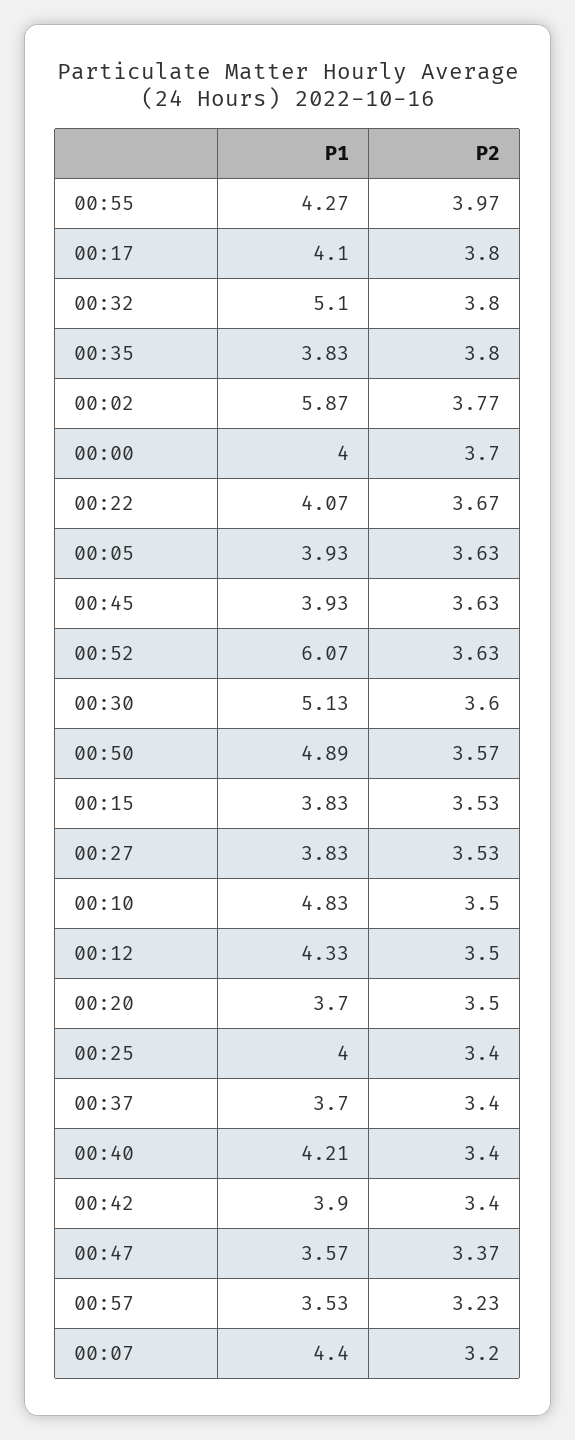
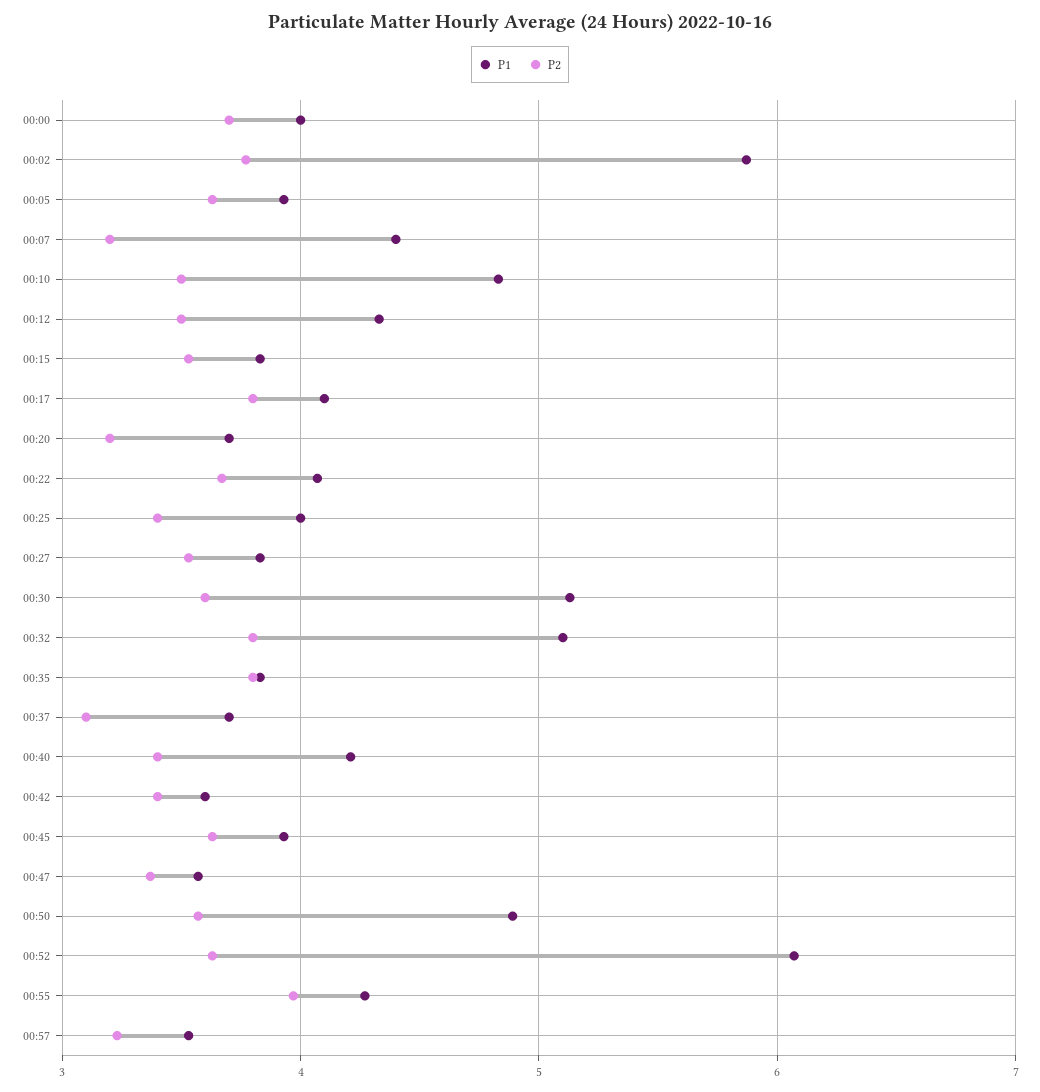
P2, 00:20: 3.5 -> 3.2
P2, 00:37: 3.4 -> 3.1
P1, 00:42: 3.9 -> 3.6

